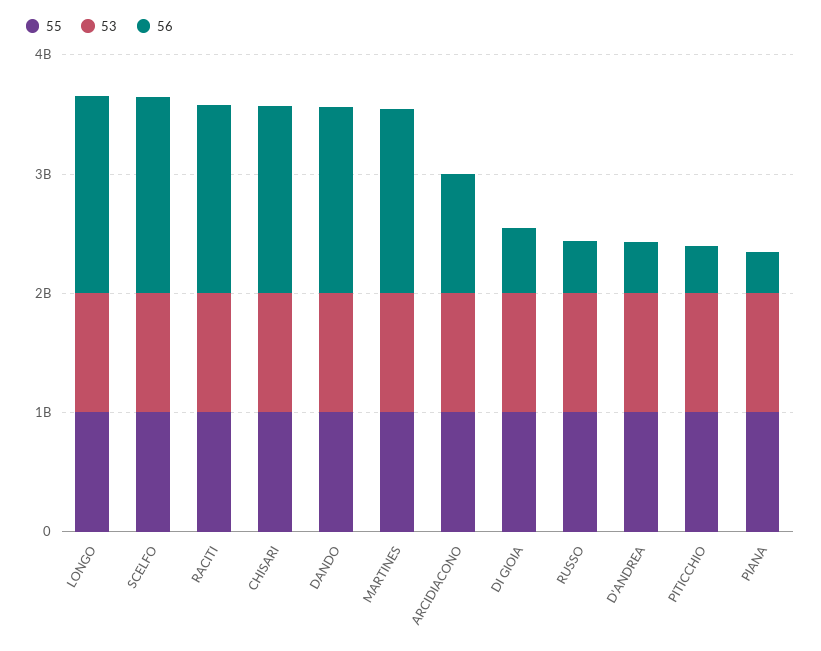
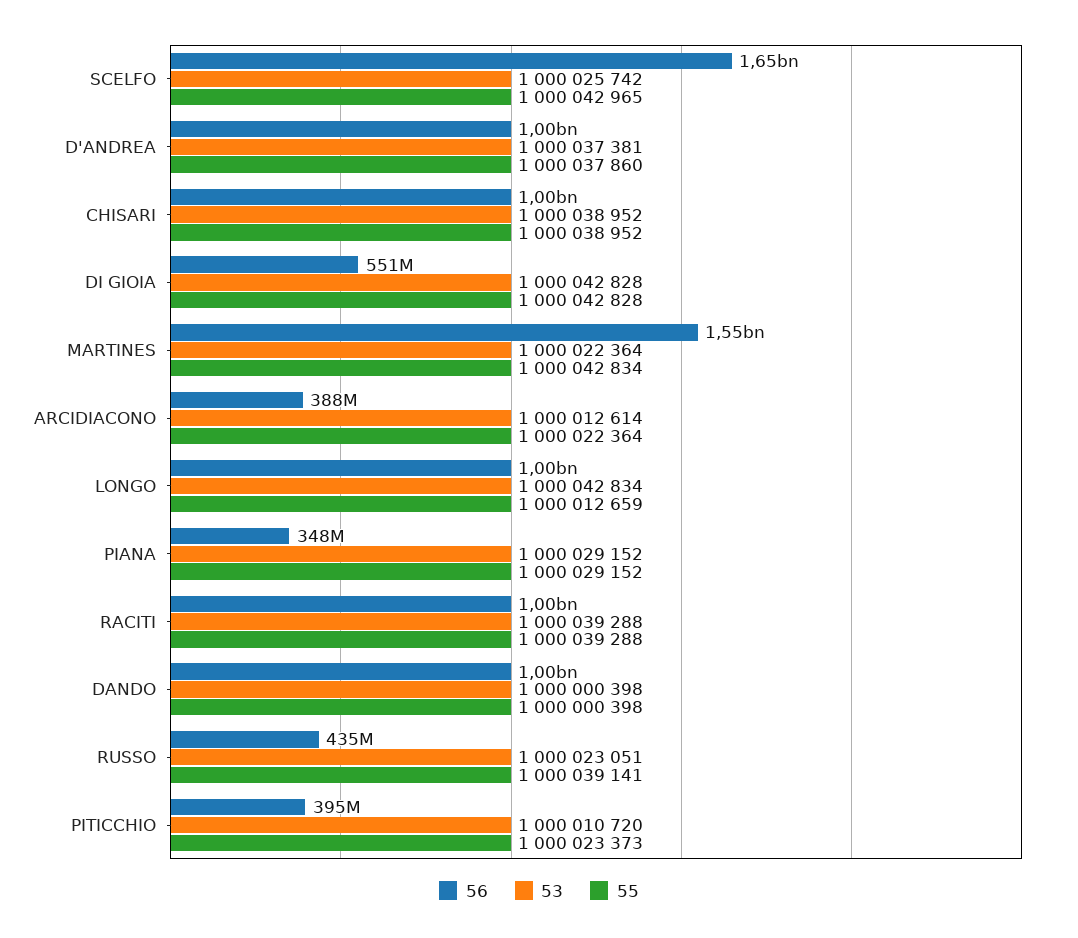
56, LONGO: 1600000000 -> 1000000000
56, RACITI: 1600000000 -> 1000000000
56, CHISARI: 1600000000 -> 1000000000
56, DANDO: 1600000000 -> 1000000000
56, ARCIDIACONO: 1000000000 -> 388000000
56, D'ANDREA: 400000000 -> 1000000000

